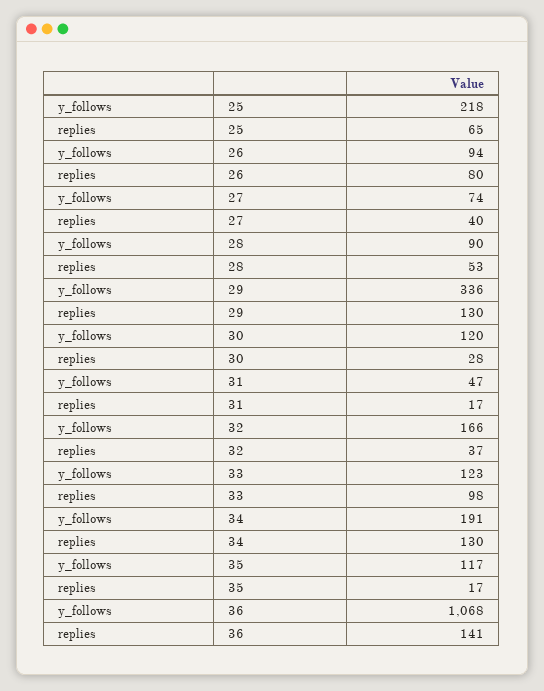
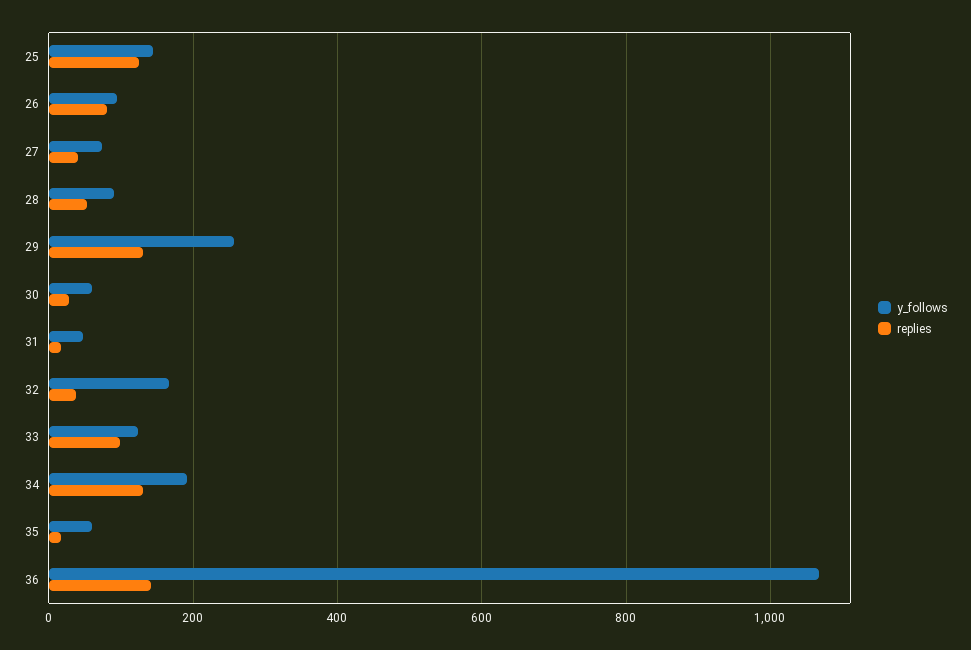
y_follows, 25: 218 -> 140
replies, 25: 65 -> 120
y_follows, 29: 336 -> 260
y_follows, 30: 120 -> 60
y_follows, 35: 117 -> 60

